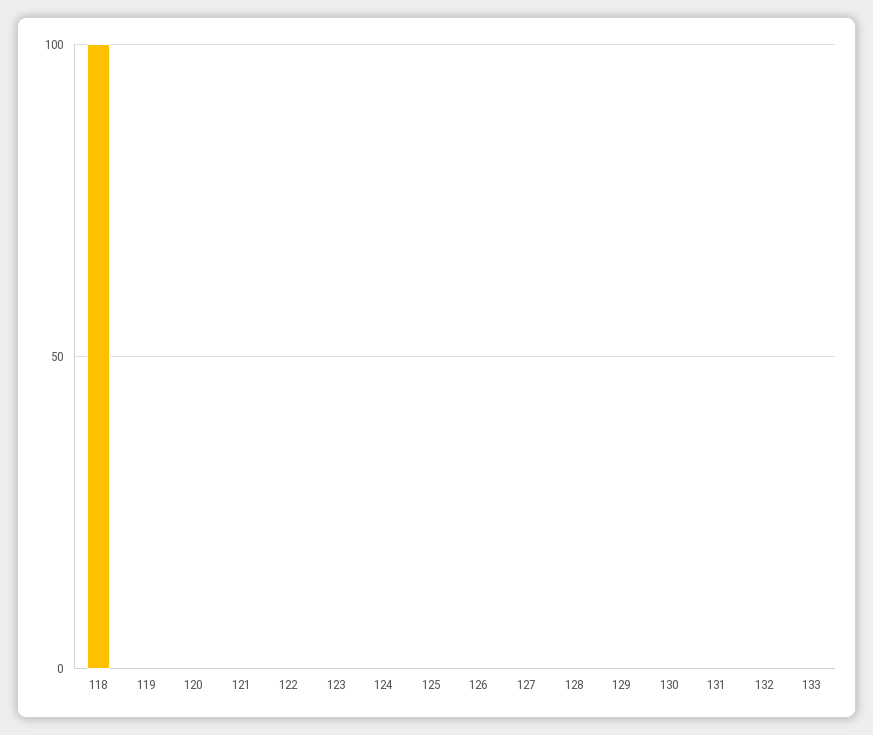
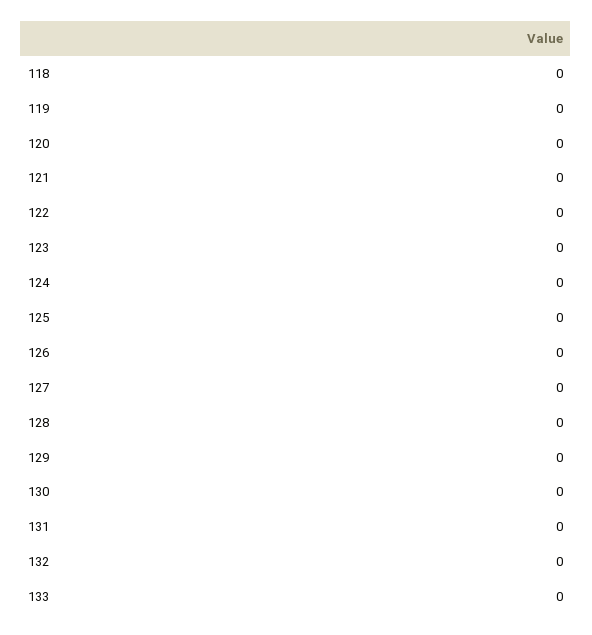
118: 100 -> 0

